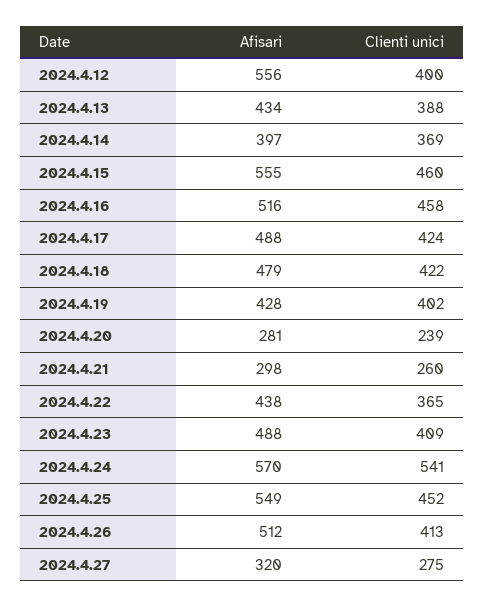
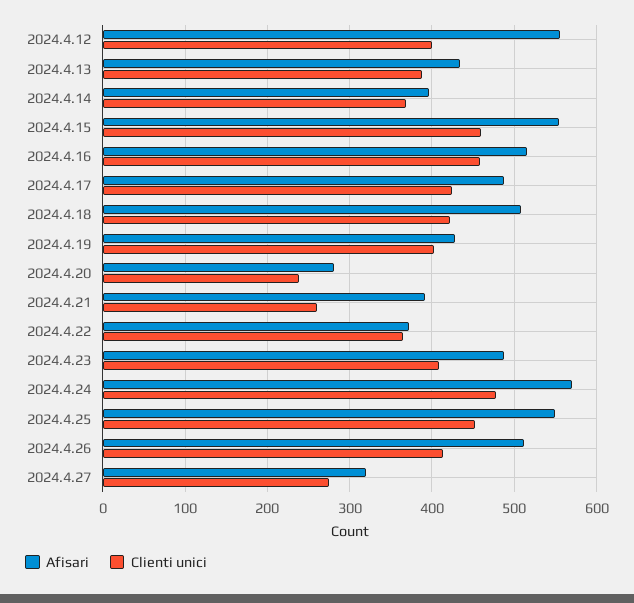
Afisari, 2024.4.18: 479 -> 510
Afisari, 2024.4.21: 298 -> 390
Afisari, 2024.4.22: 438 -> 370
Clienti unici, 2024.4.24: 541 -> 480

